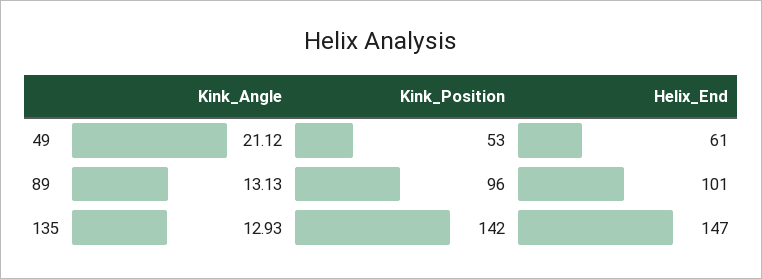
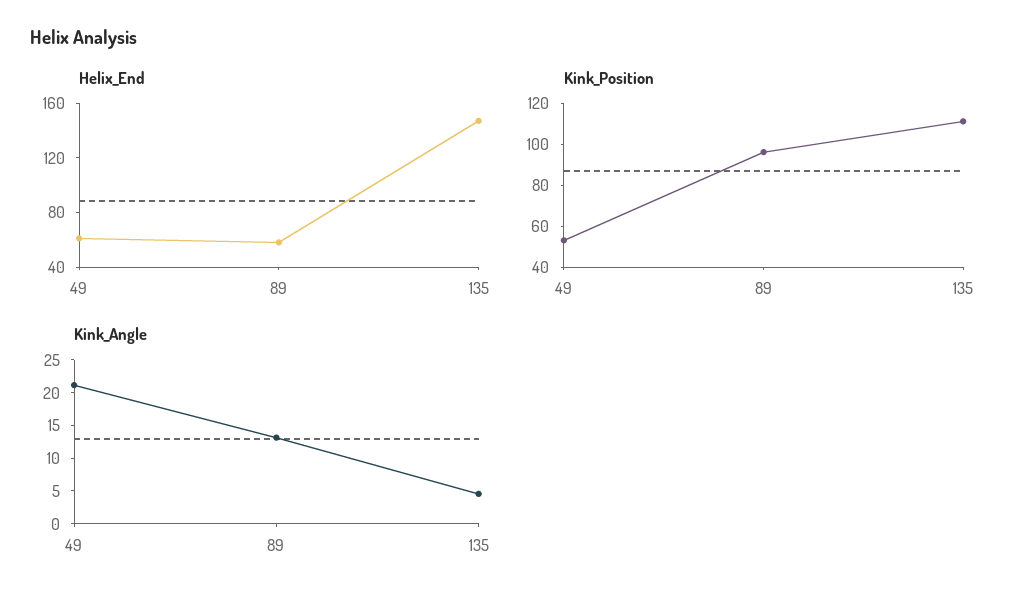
Helix_End, 89: 101 -> 60
Kink_Angle, 135: 12.93 -> 5
Kink_Position, 135: 142 -> 110

